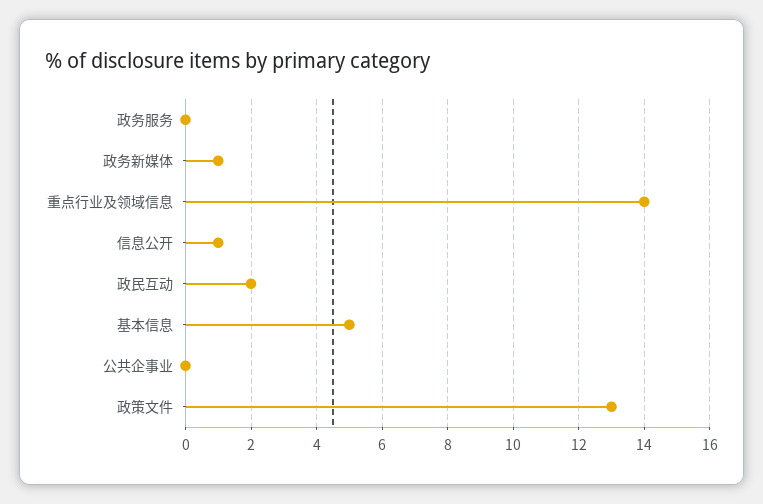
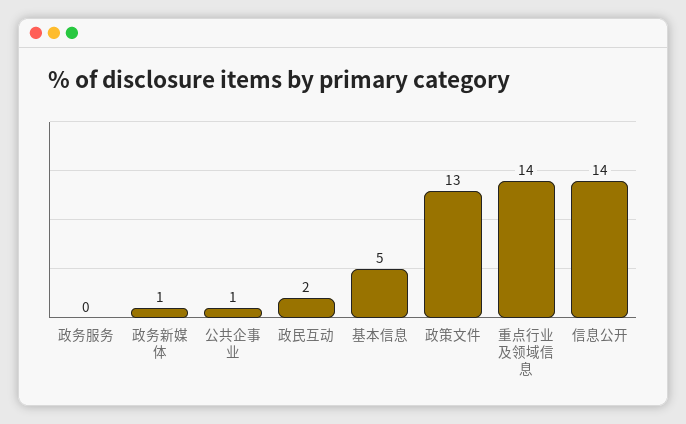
信息公开: 1 -> 14
公共企事业: 0 -> 1

